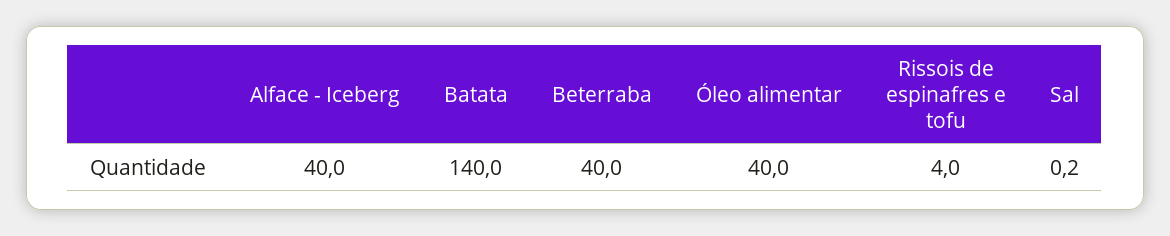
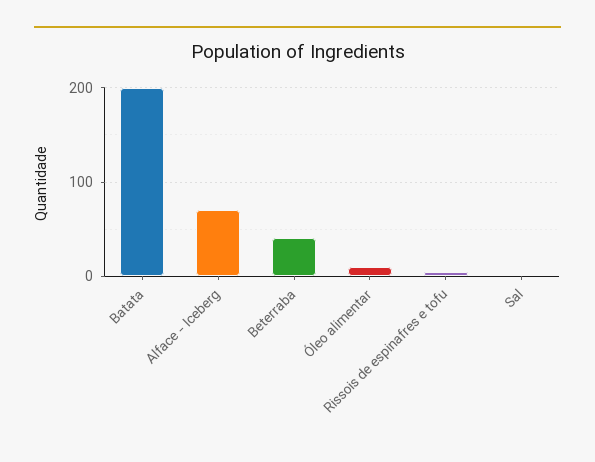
Alface - Iceberg: 40 -> 70
Batata: 140 -> 200
Óleo alimentar: 40 -> 10

